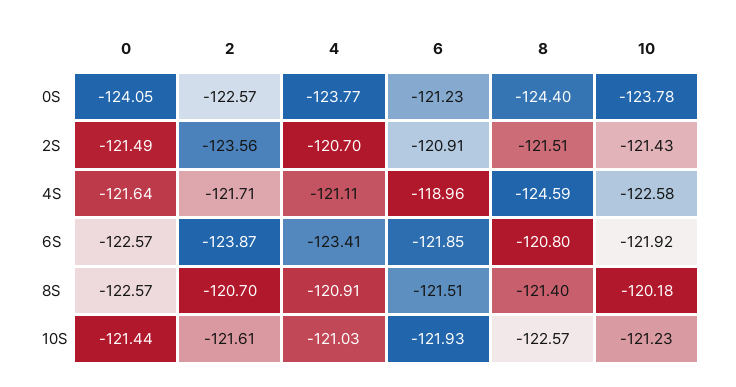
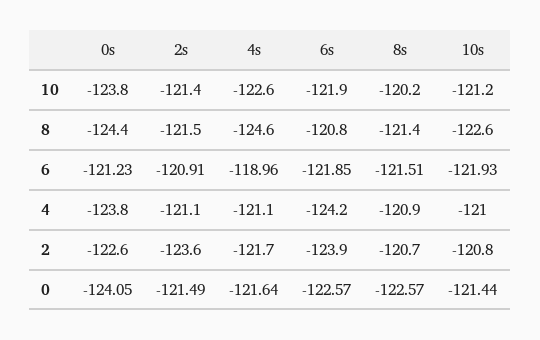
4, 2S: -120.7 -> -121.1
4, 6S: -123.41 -> -124.2
2, 10S: -121.61 -> -120.8

